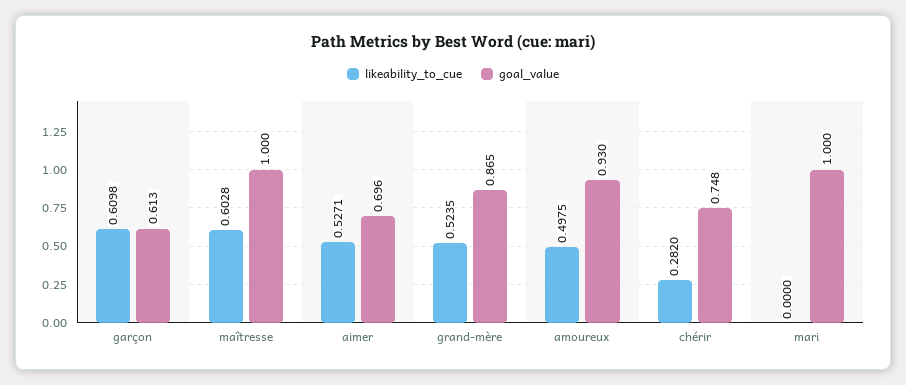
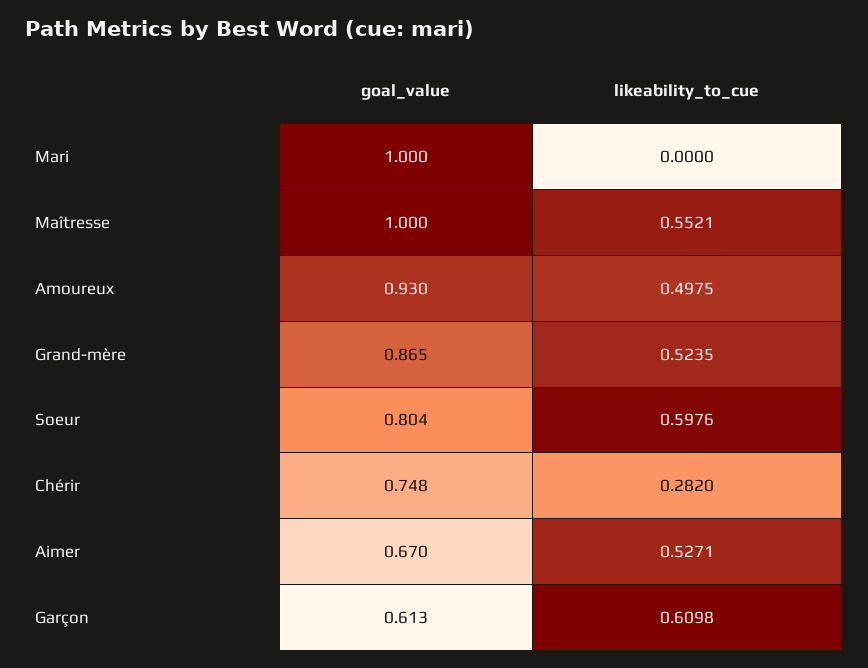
likeability_to_cue, maîtresse: 0.6028 -> 0.5521
goal_value, aimer: 0.696 -> 0.67
goal_value, Soeur: none -> 0.804
likeability_to_cue, Soeur: none -> 0.5976

